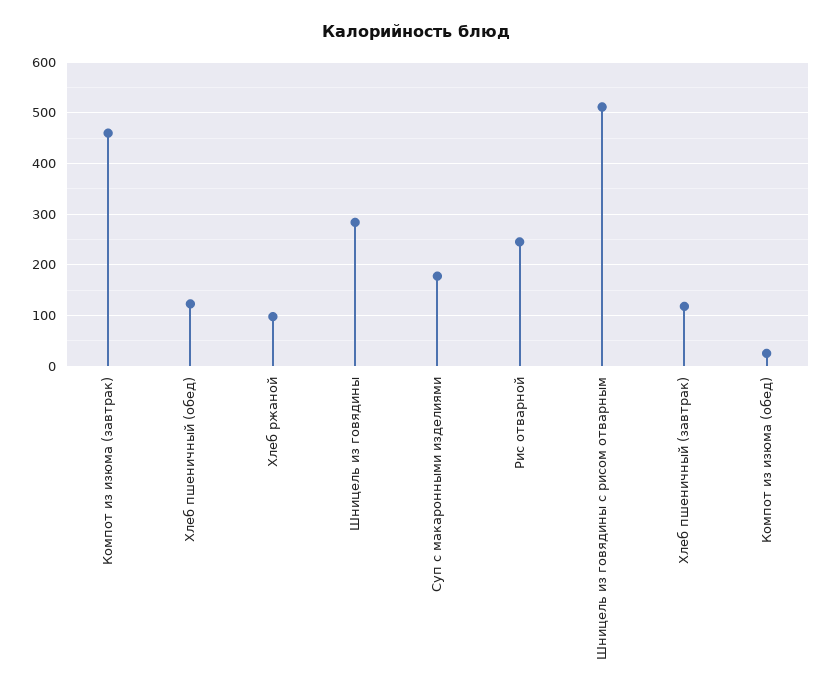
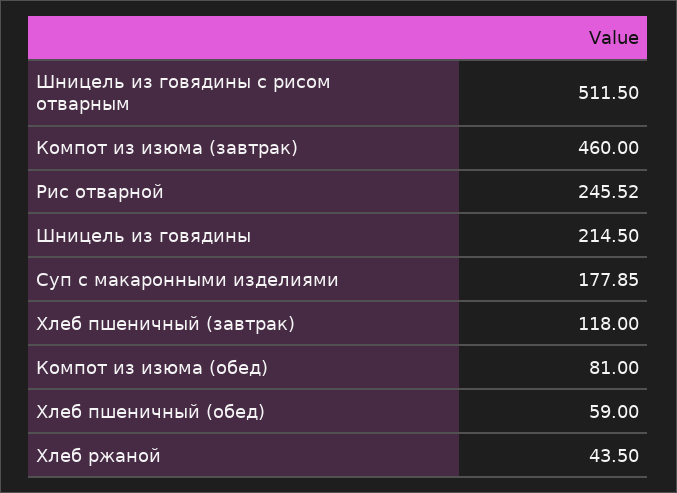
Хлеб пшеничный (обед): 120 -> 59
Хлеб ржаной: 100 -> 43.5
Шницель из говядины: 280 -> 214.5
Компот из изюма (обед): 20 -> 81

